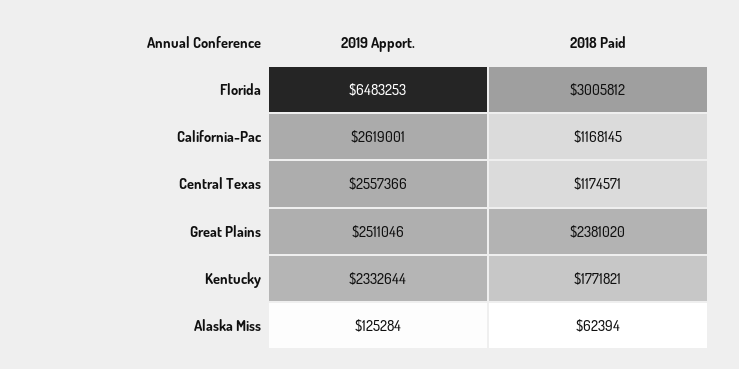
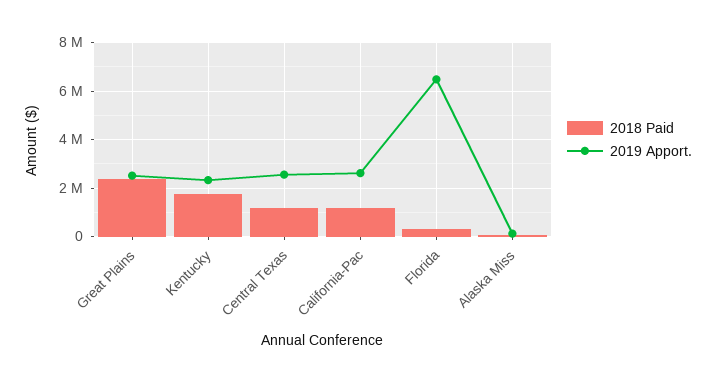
2018 Paid, Florida: 3005812 -> 250000

